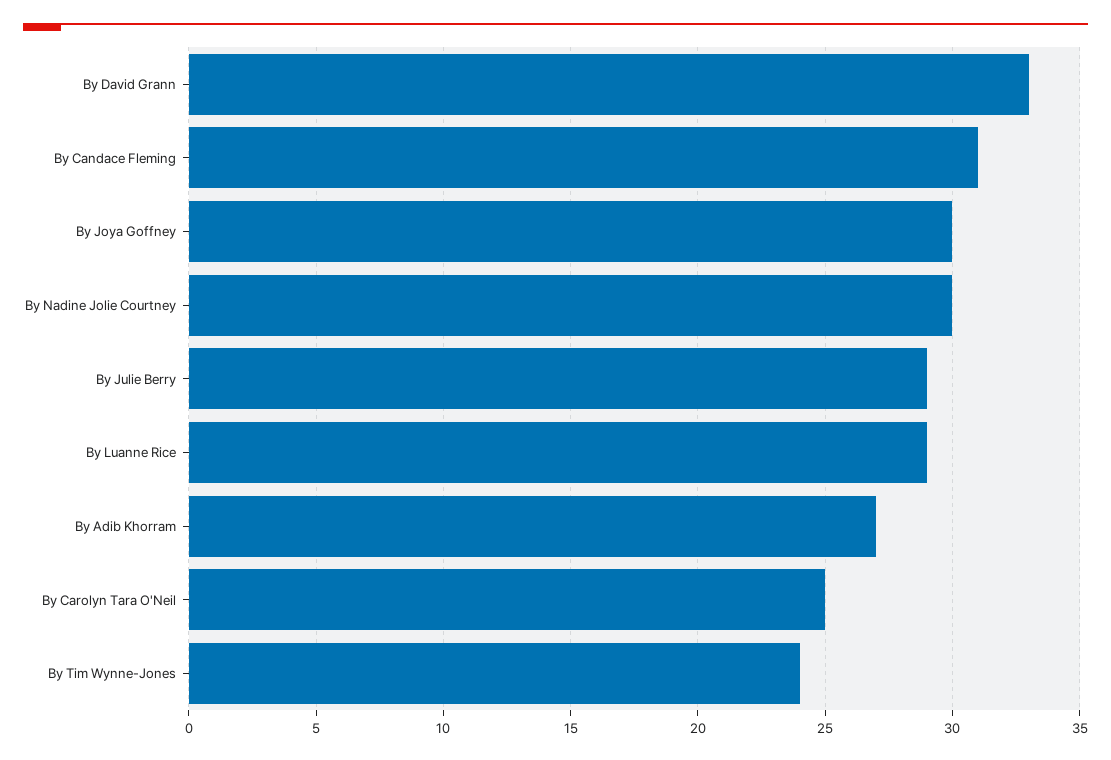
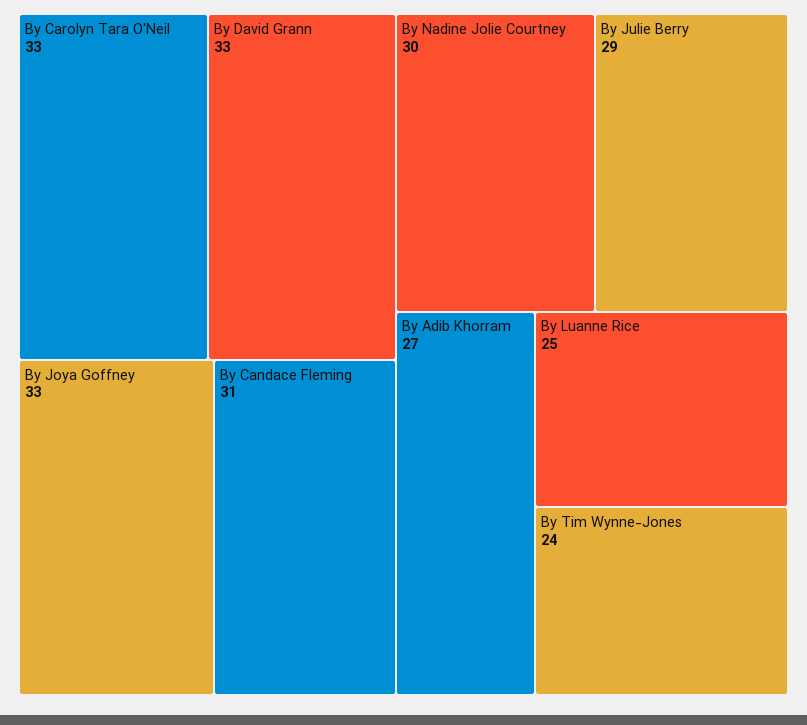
By Joya Goffney: 30 -> 33
By Luanne Rice: 29 -> 25
By Carolyn Tara O'Neil: 25 -> 33

